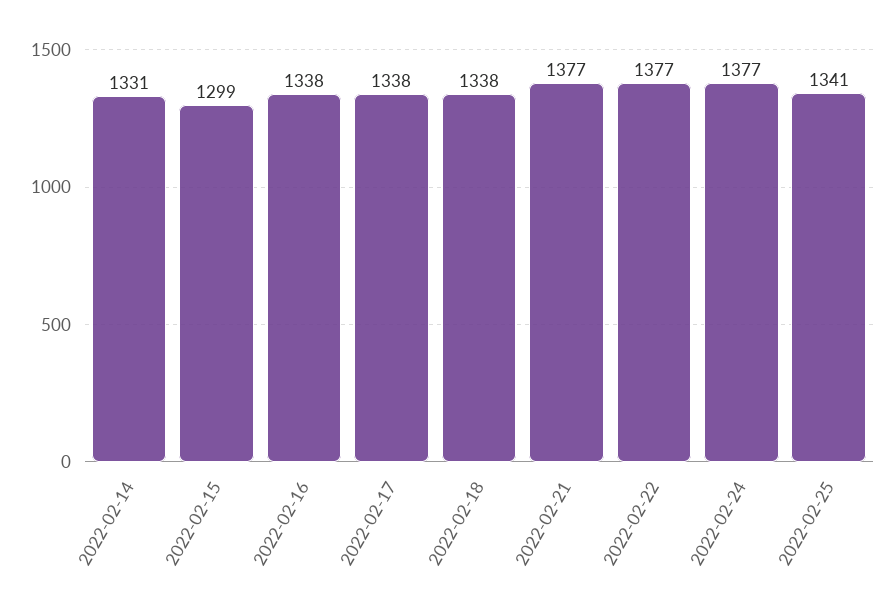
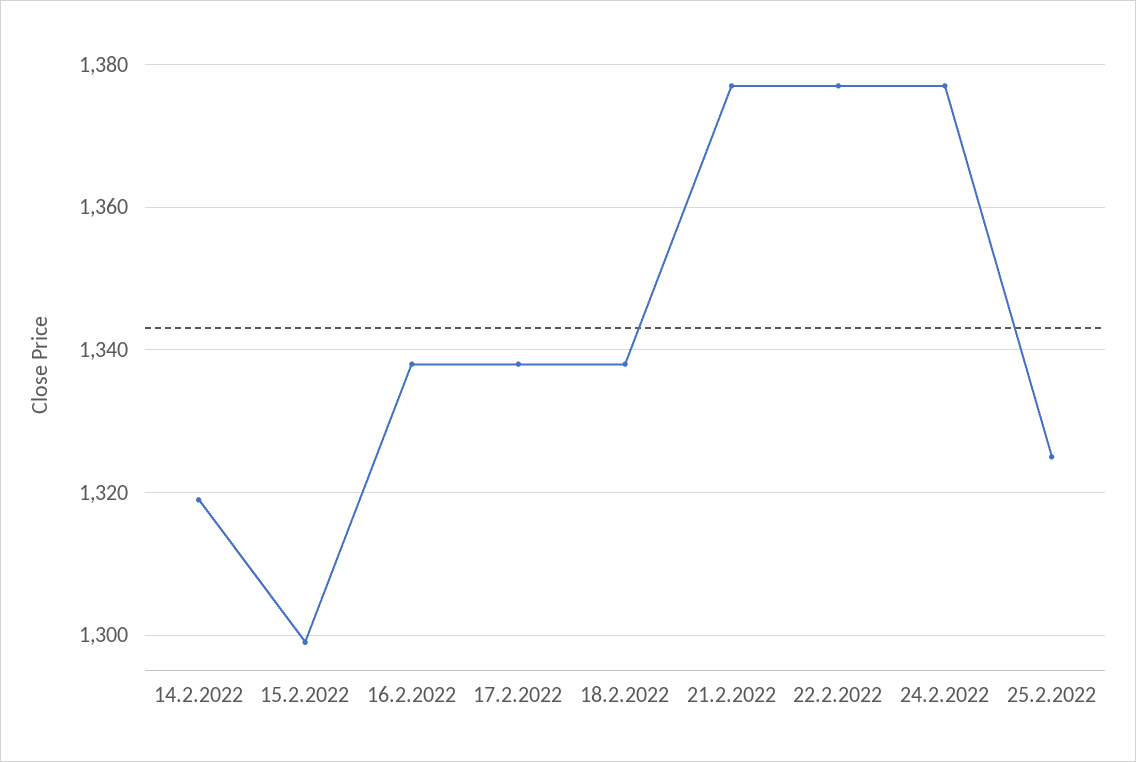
2022-02-14: 1331 -> 1320
2022-02-25: 1341 -> 1325

